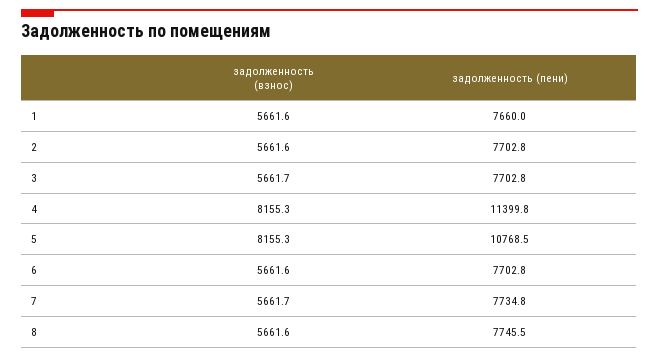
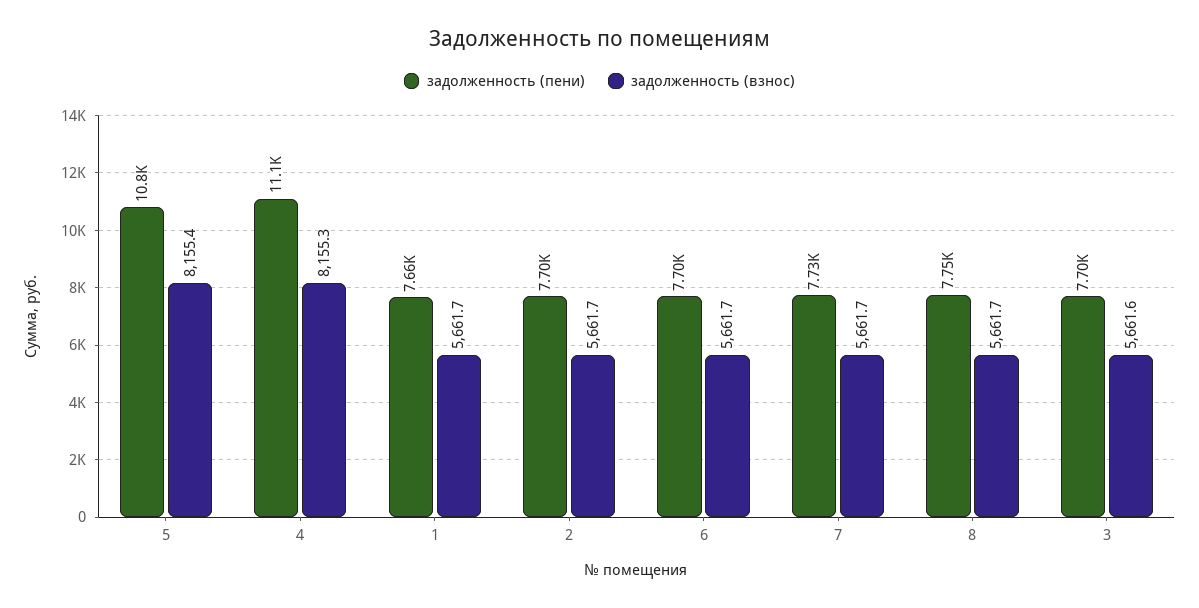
задолженность (взнос), 1: 5661.6 -> 5661.7
задолженность (взнос), 2: 5661.6 -> 5661.7
задолженность (взнос), 3: 5661.7 -> 5661.6
задолженность (пени), 4: 11399.8 -> 11100
задолженность (взнос), 5: 8155.3 -> 8155.4
задолженность (взнос), 6: 5661.6 -> 5661.7
задолженность (взнос), 8: 5661.6 -> 5661.7

